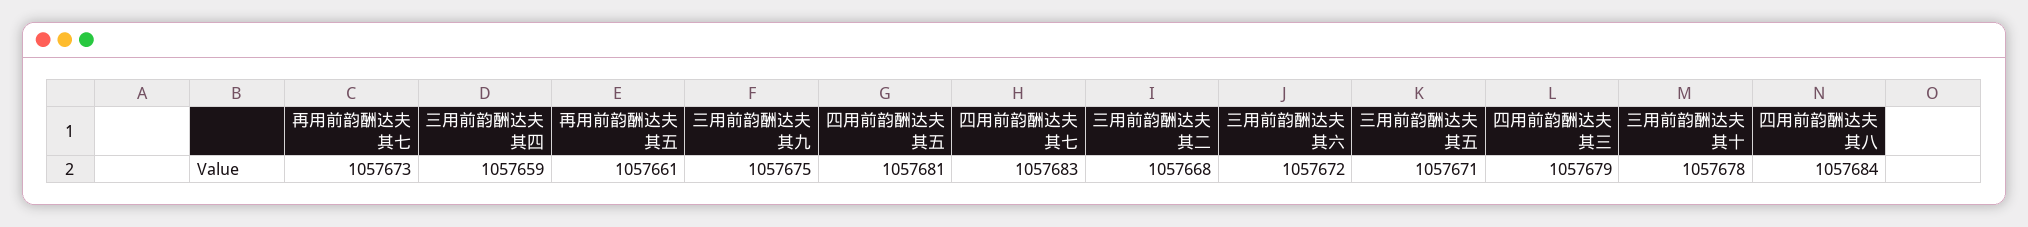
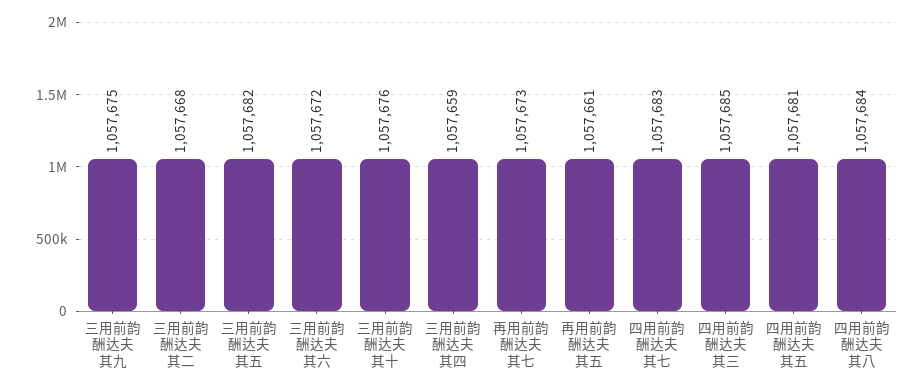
三用前韵酬达夫 其五: 1057671 -> 1057682
四用前韵酬达夫 其三: 1057679 -> 1057685
三用前韵酬达夫 其十: 1057678 -> 1057676

